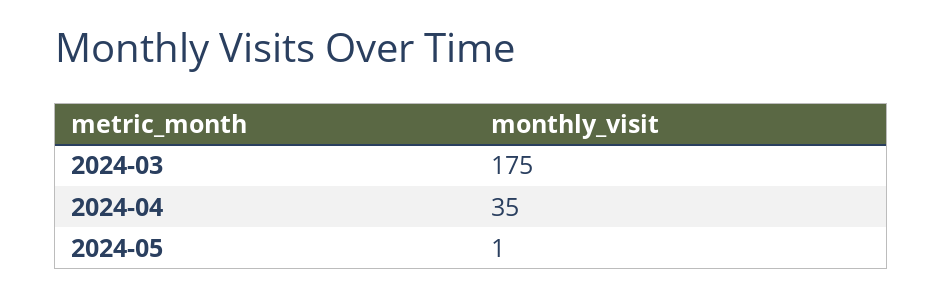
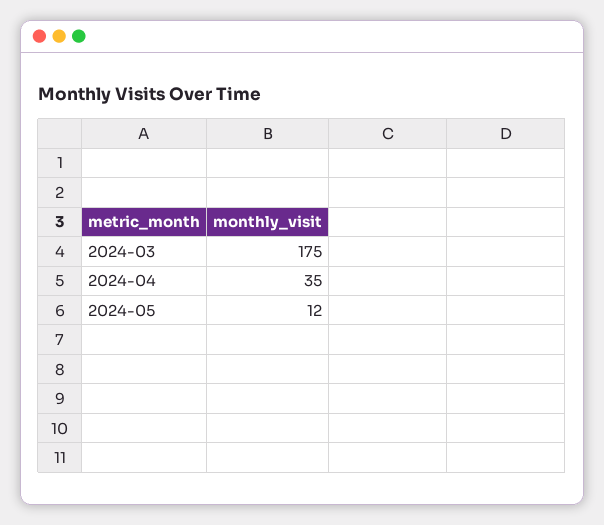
2024-05: 1 -> 12

